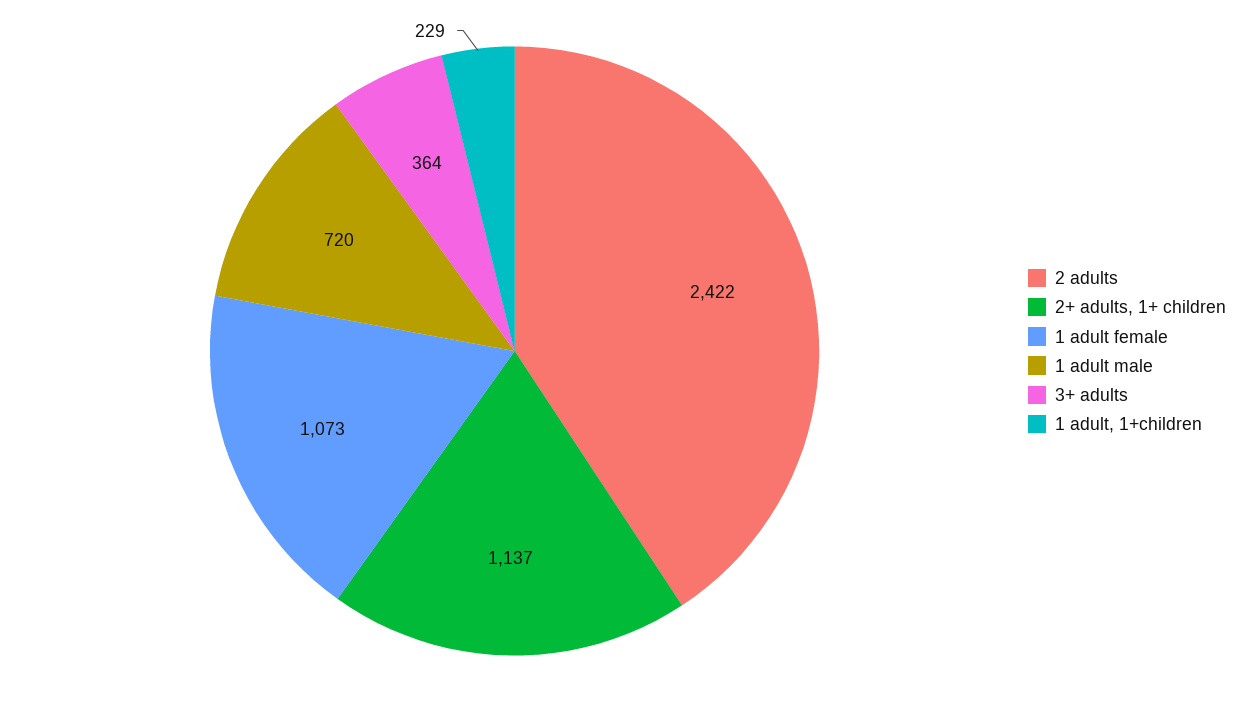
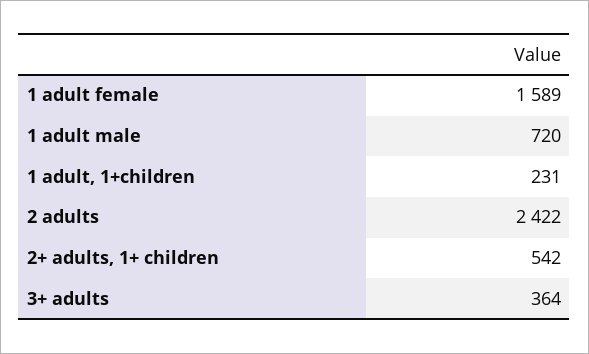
2+ adults, 1+ children: 1137 -> 542
1 adult female: 1073 -> 1589
1 adult, 1+children: 229 -> 231

